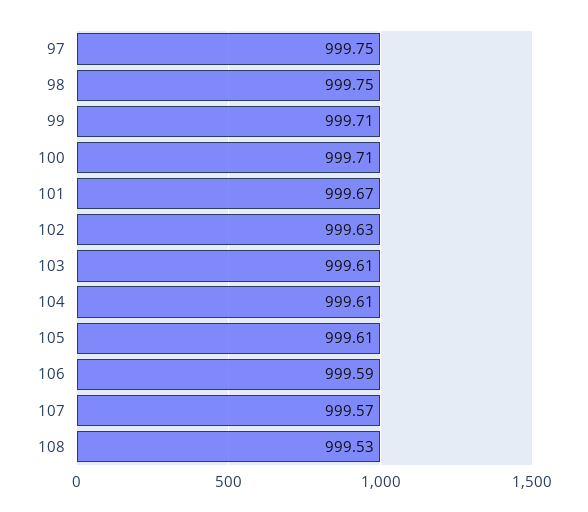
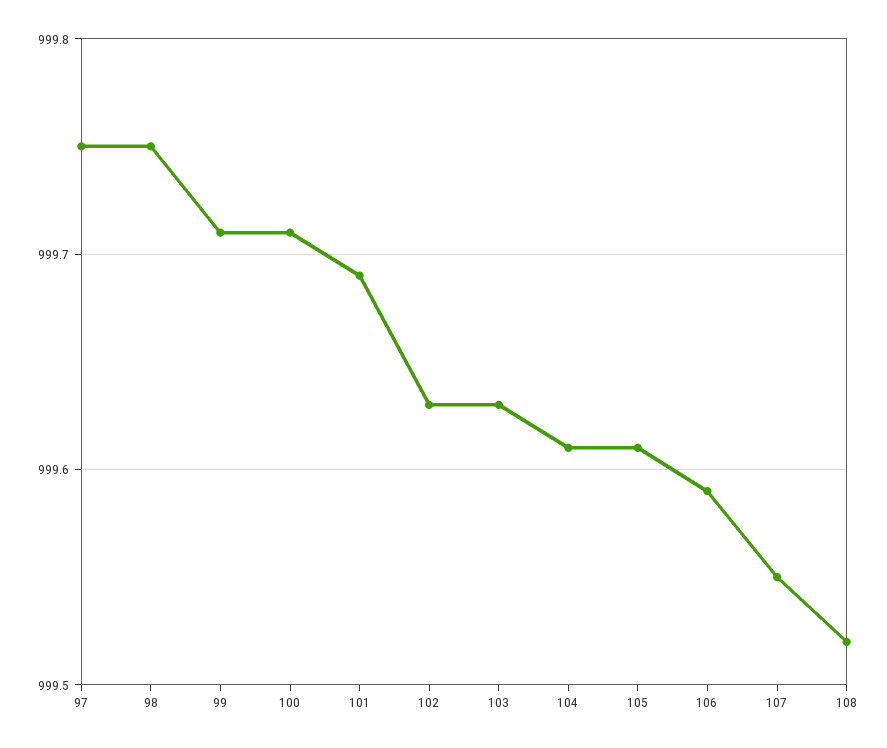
101: 999.67 -> 999.69
103: 999.61 -> 999.63
107: 999.57 -> 999.55
108: 999.53 -> 999.52

